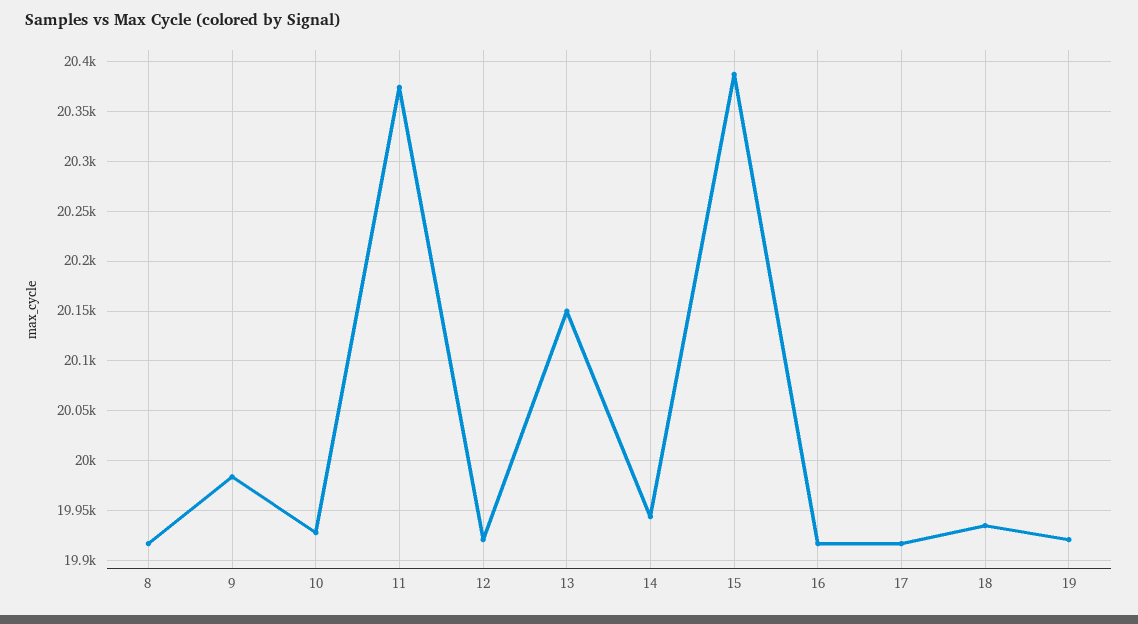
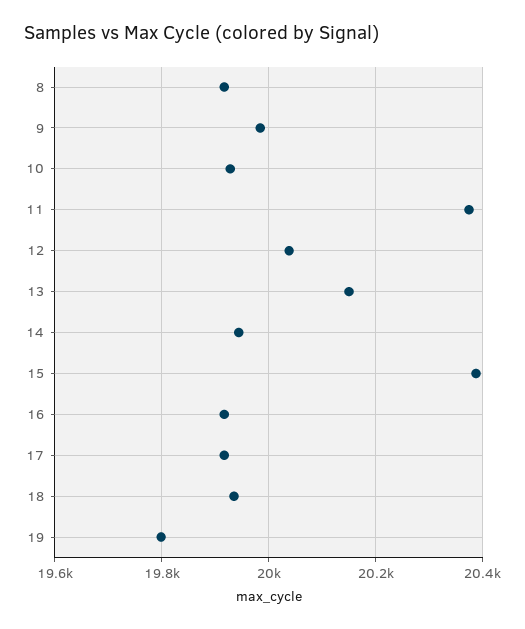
12: 19920 -> 20040
19: 19920 -> 19800

